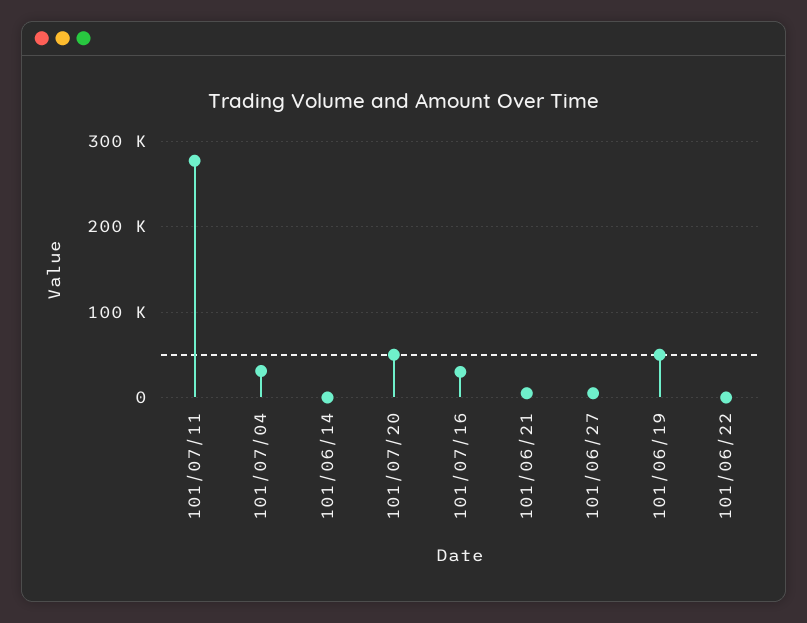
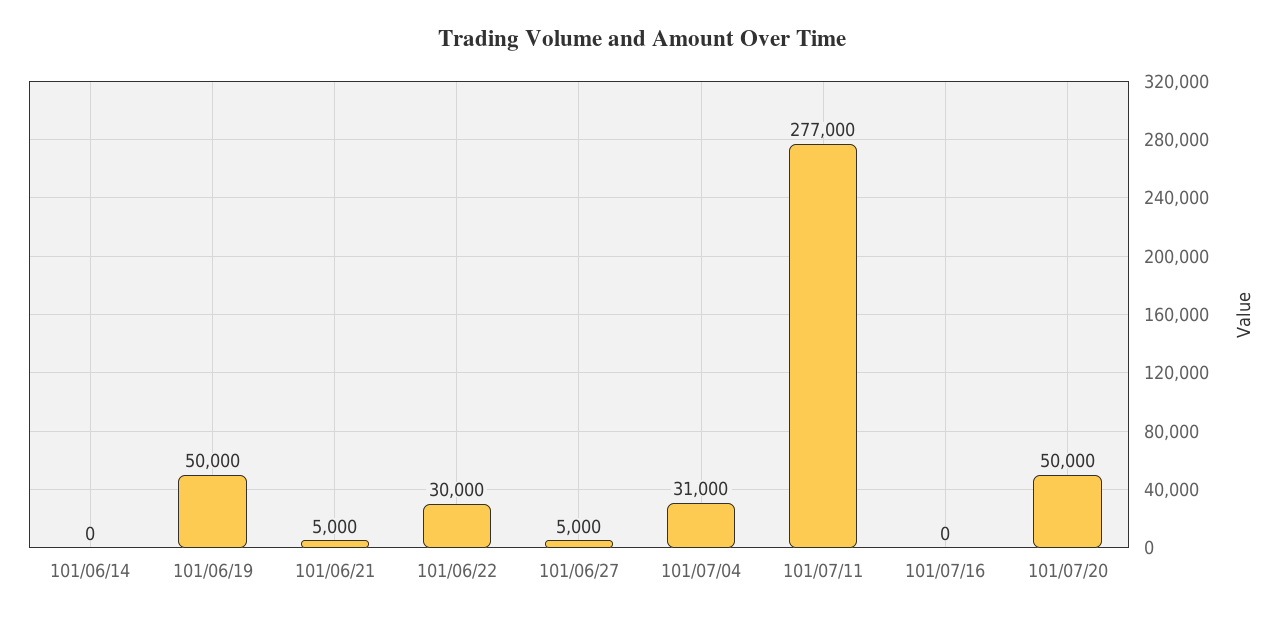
101/07/16: 30000 -> 0
101/06/22: 0 -> 30000

